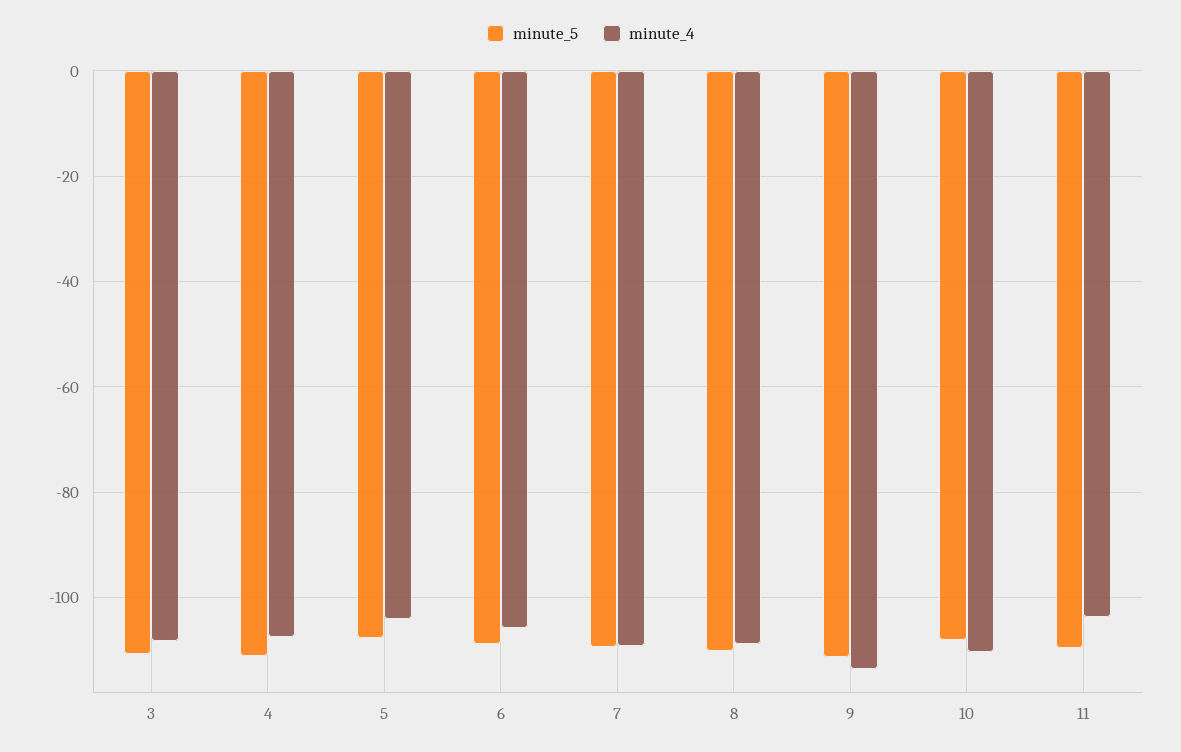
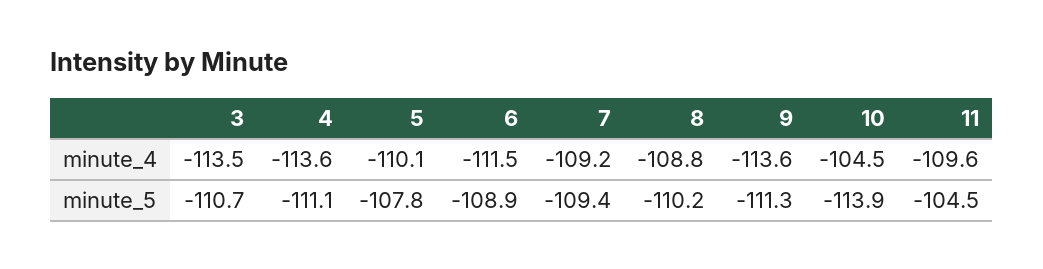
minute_4, 3: -108 -> -113.5
minute_4, 4: -108 -> -113.6
minute_4, 5: -104 -> -110.1
minute_4, 6: -106 -> -111.5
minute_5, 10: -108 -> -113.9
minute_4, 10: -110 -> -104.5
minute_5, 11: -110 -> -104.5
minute_4, 11: -104 -> -109.6

